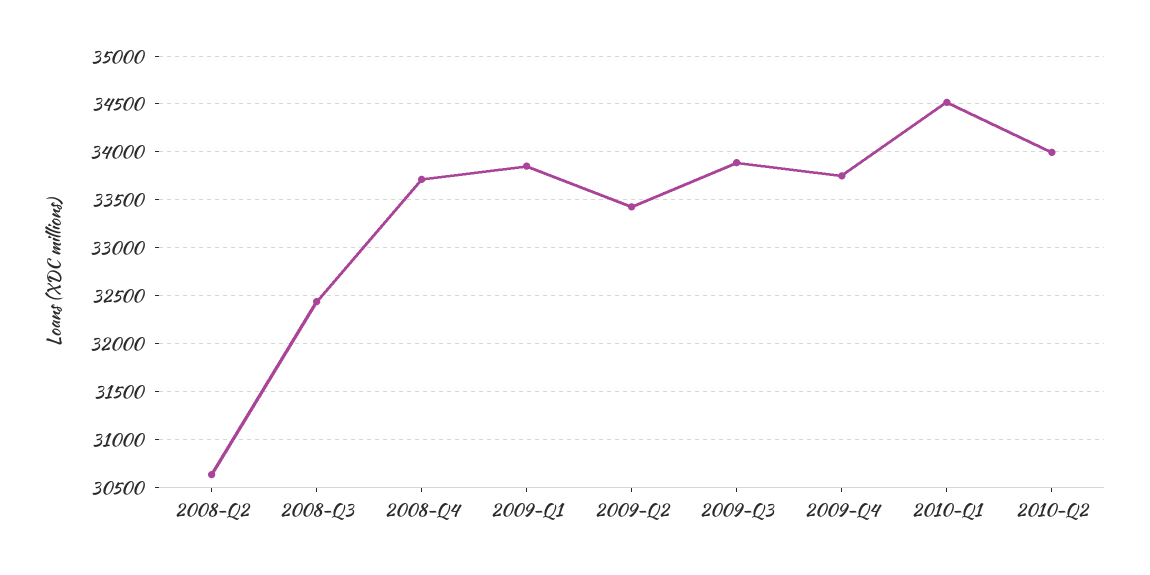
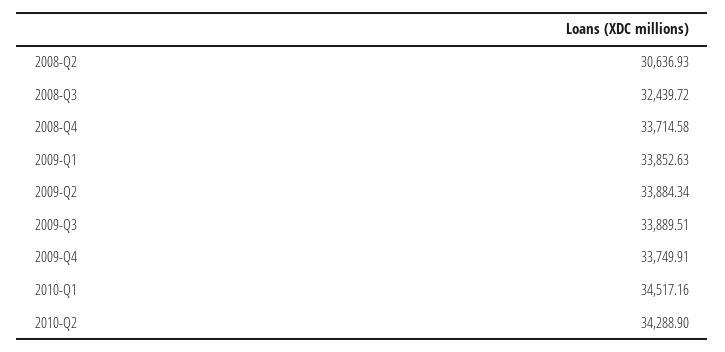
2009-Q2: 33400 -> 33884.34
2010-Q2: 34000 -> 34288.9

